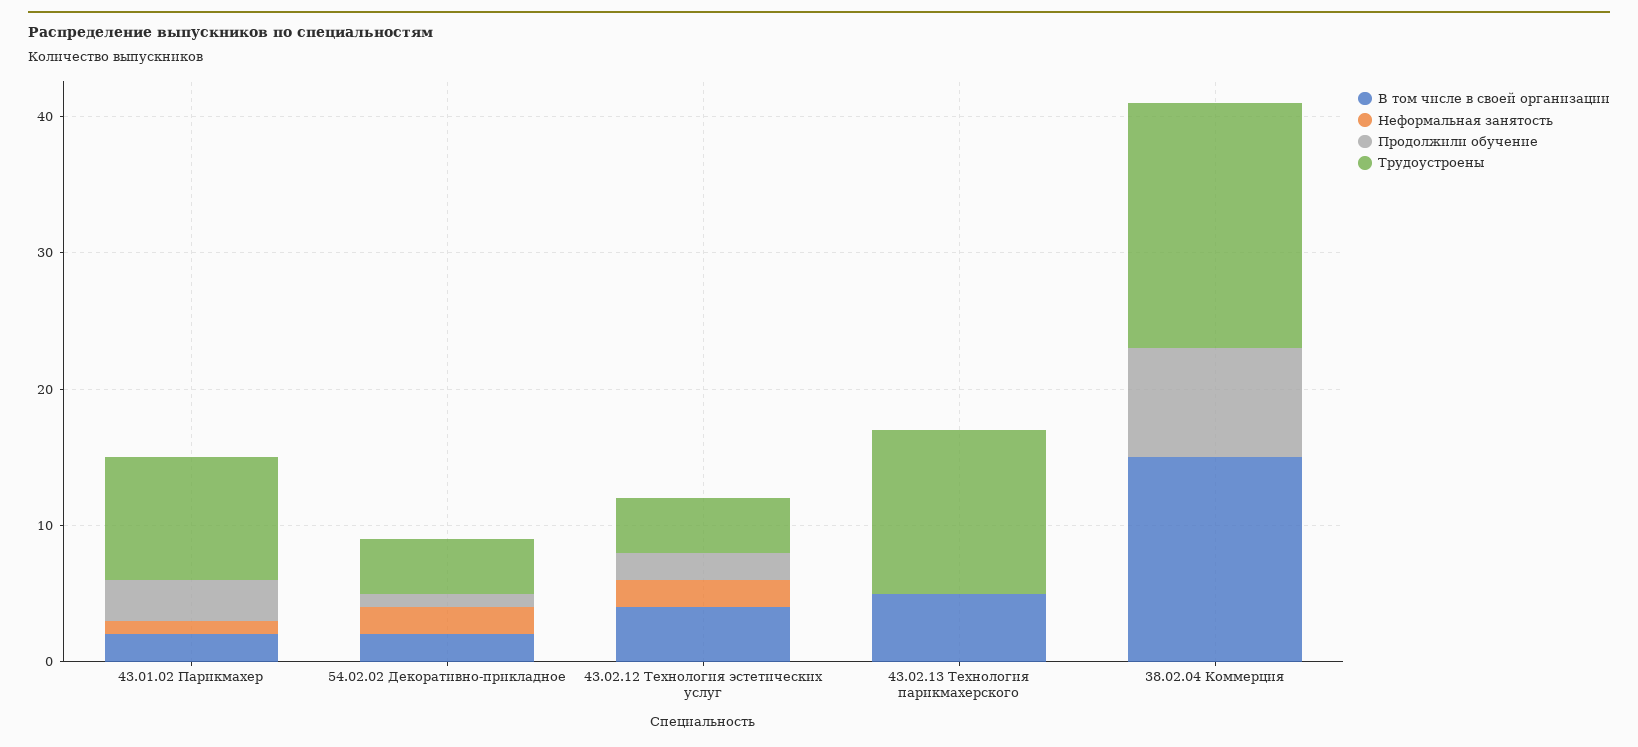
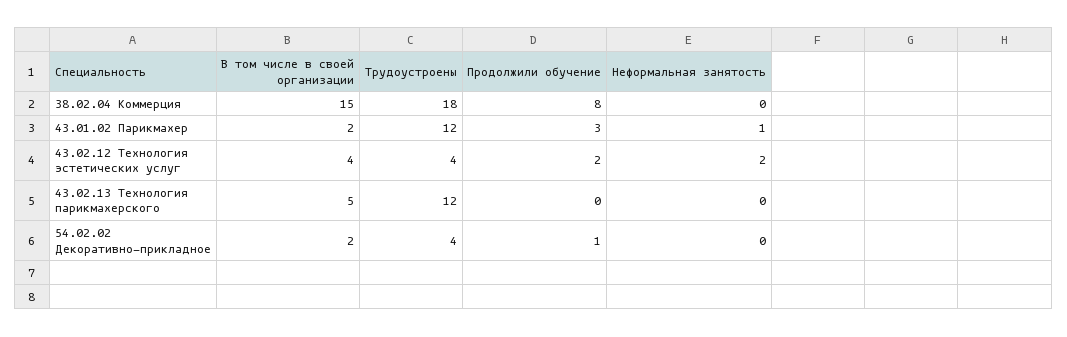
Трудоустроены, 43.01.02 Парикмахер: 9 -> 12
Неформальная занятость, 54.02.02 Декоративно-прикладное: 2 -> 0

